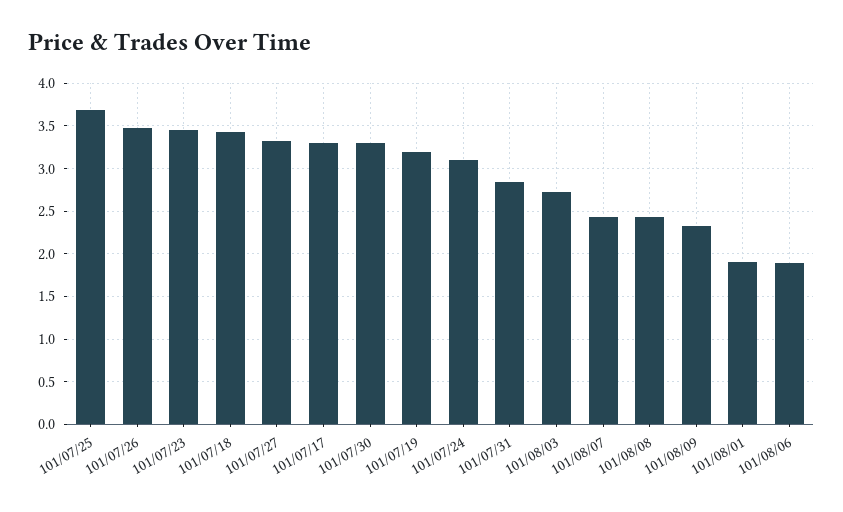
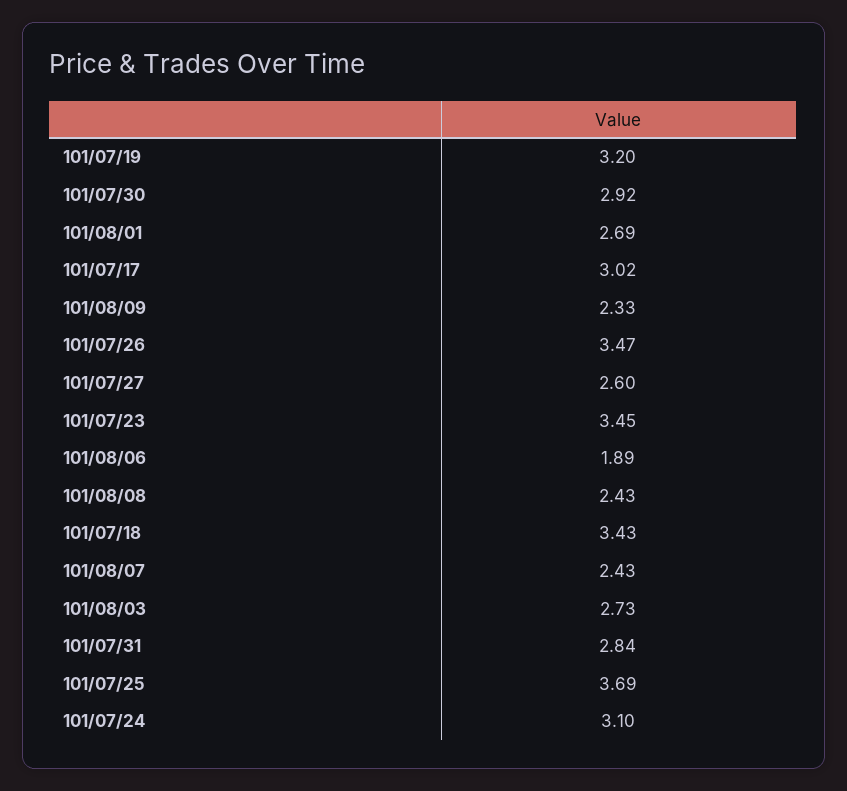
101/07/27: 3.3 -> 2.6
101/07/17: 3.3 -> 3.02
101/07/30: 3.3 -> 2.92
101/08/01: 1.9 -> 2.69

